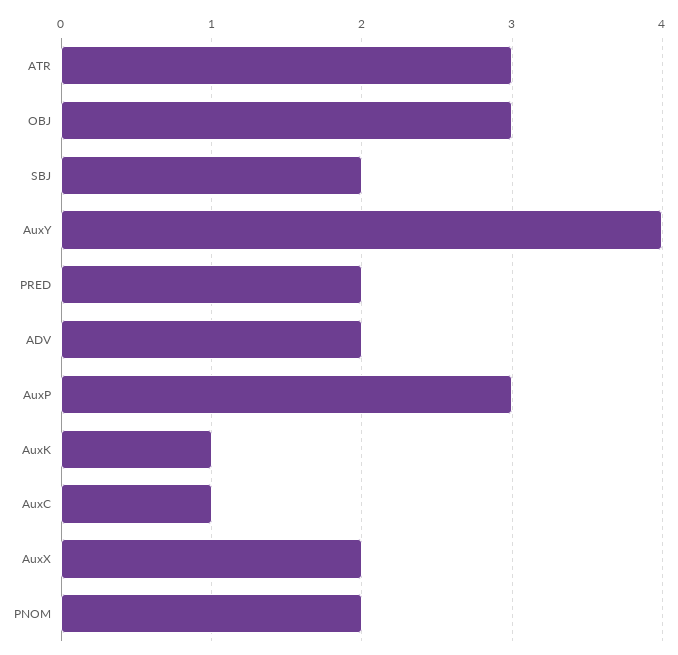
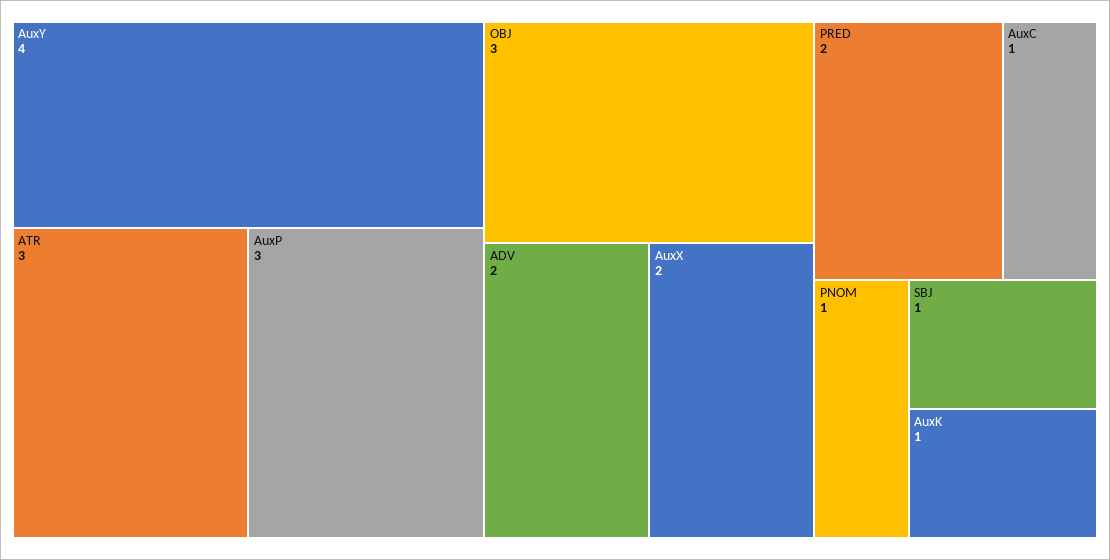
SBJ: 2 -> 1
PNOM: 2 -> 1

